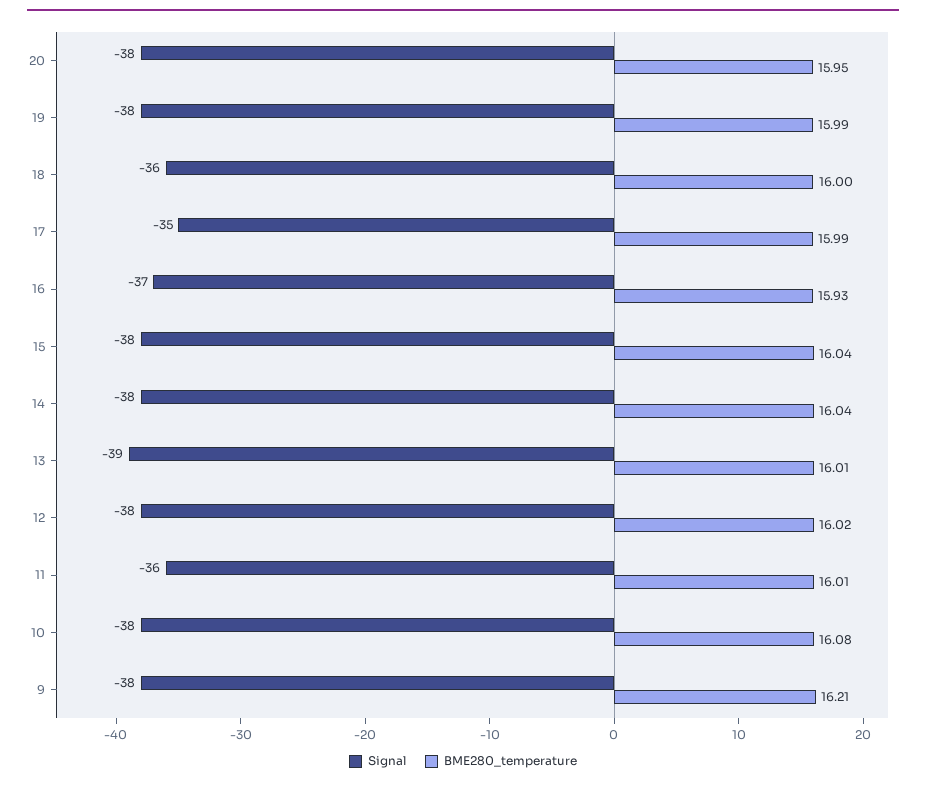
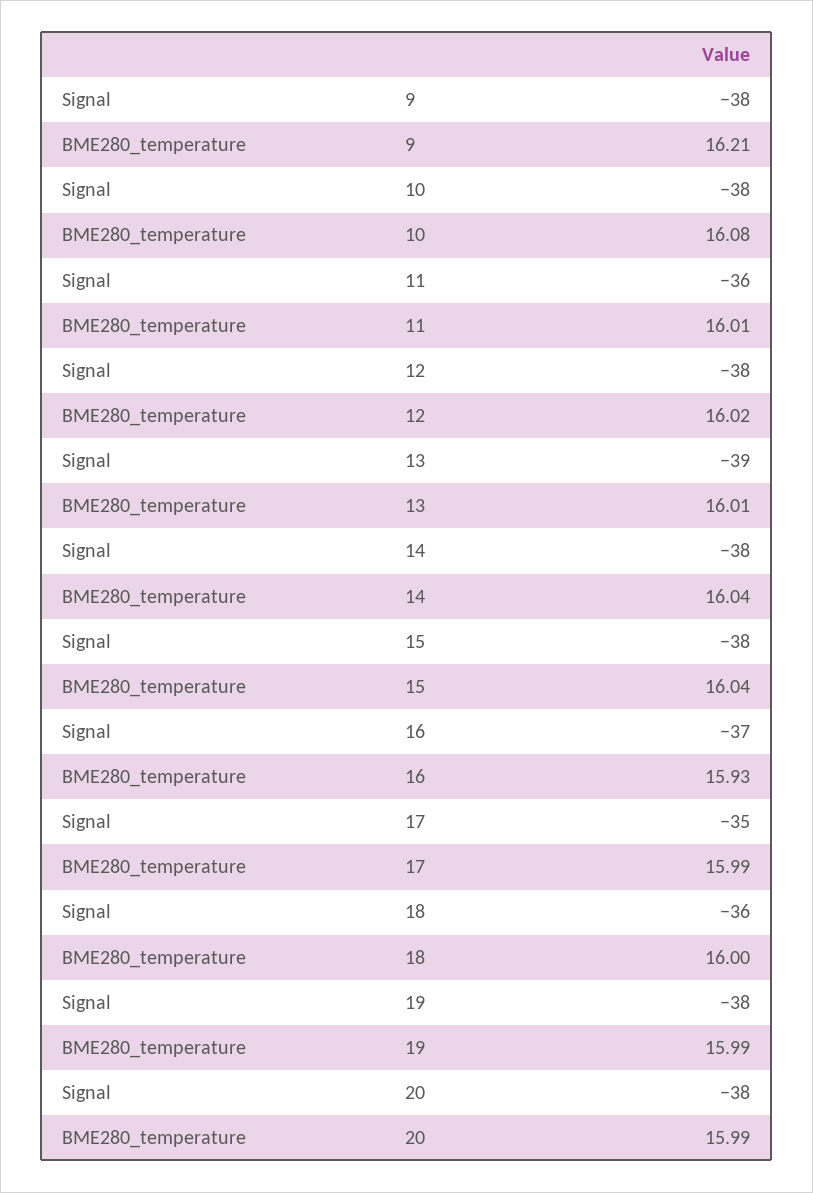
BME280_temperature, 20: 15.95 -> 15.99

